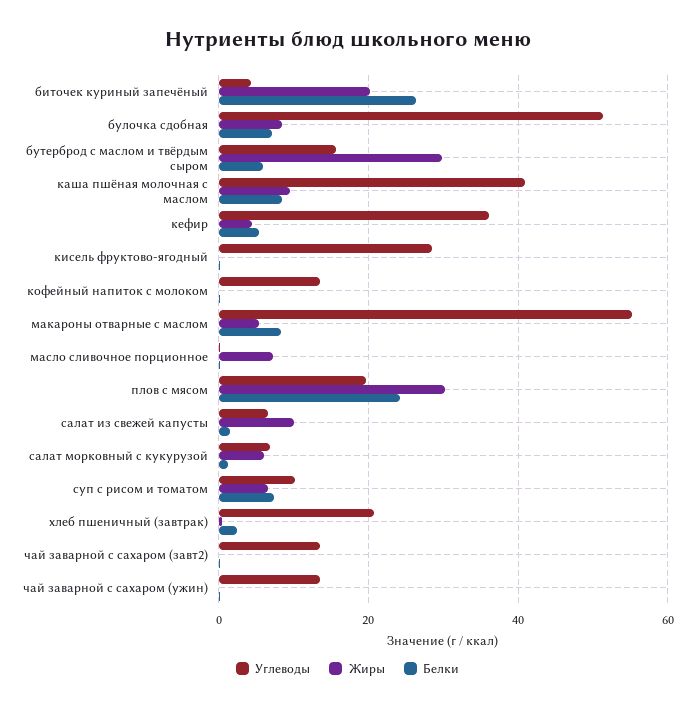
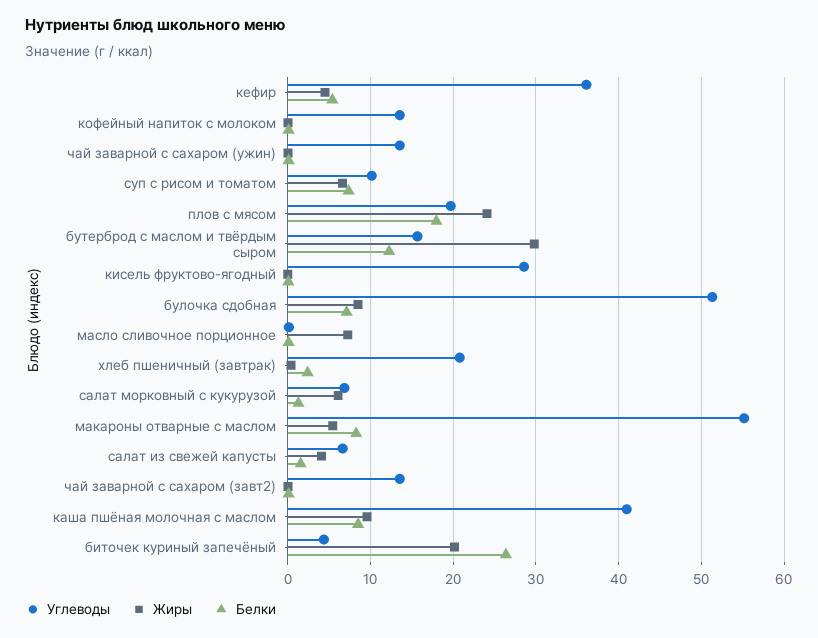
Белки, бутерброд с маслом и твёрдым сыром: 6 -> 12
Жиры, плов с мясом: 30 -> 24
Белки, плов с мясом: 24 -> 18
Жиры, салат из свежей капусты: 10 -> 4

